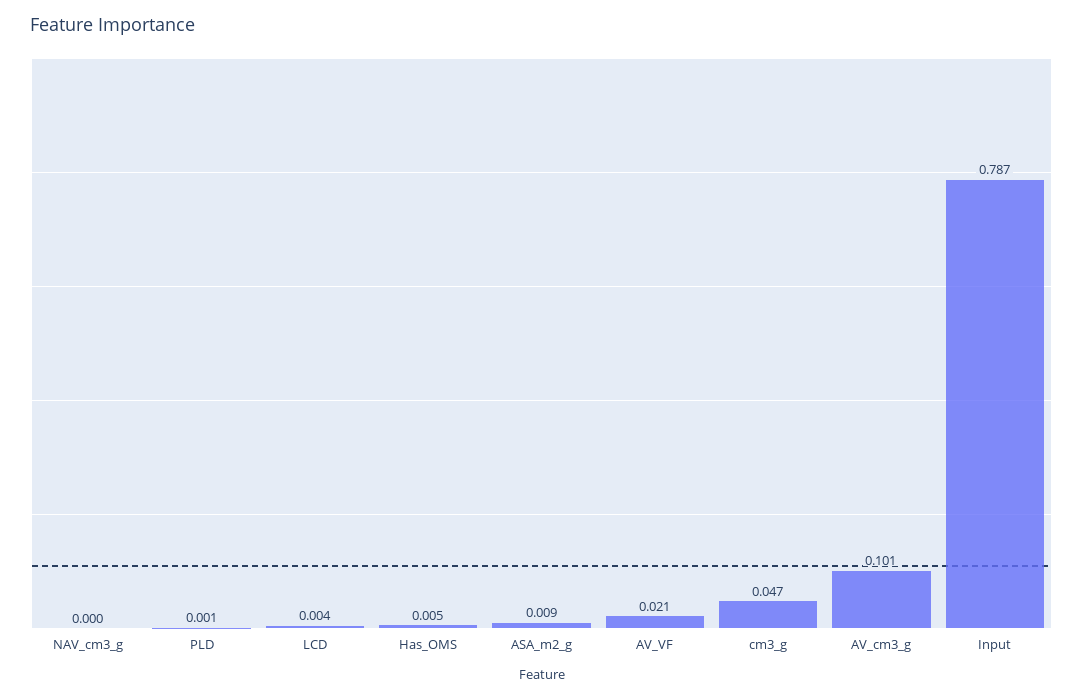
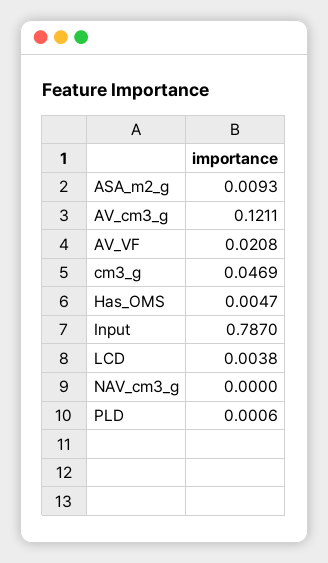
AV_cm3_g: 0.101 -> 0.1211

